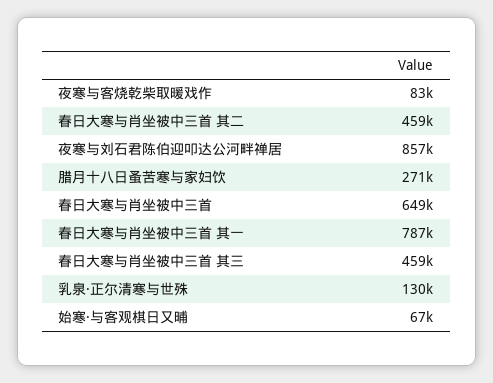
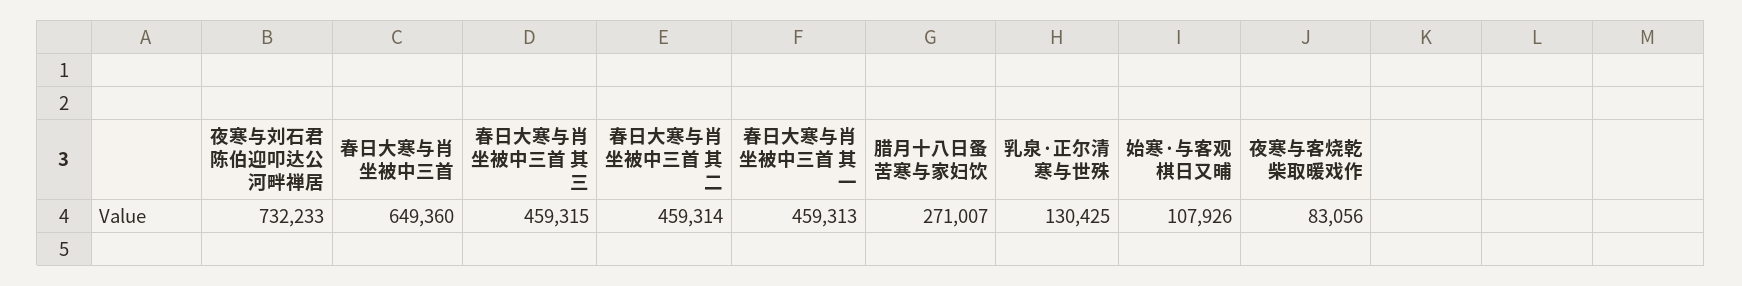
夜寒与刘石君陈伯迎叩达公河畔禅居: 857000 -> 732233
春日大寒与肖坐被中三首 其一: 787000 -> 459313
始寒·与客观棋日又晡: 67000 -> 107926

